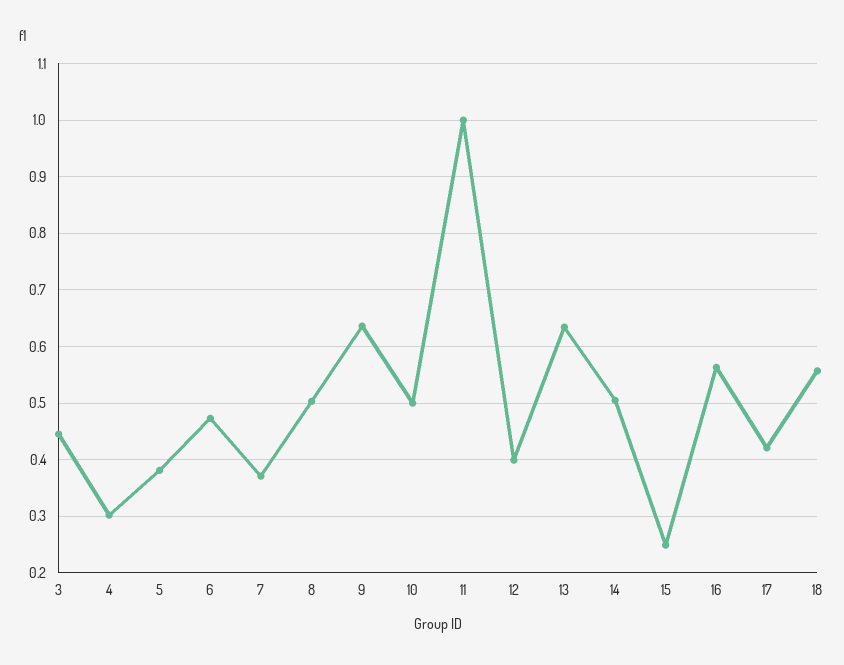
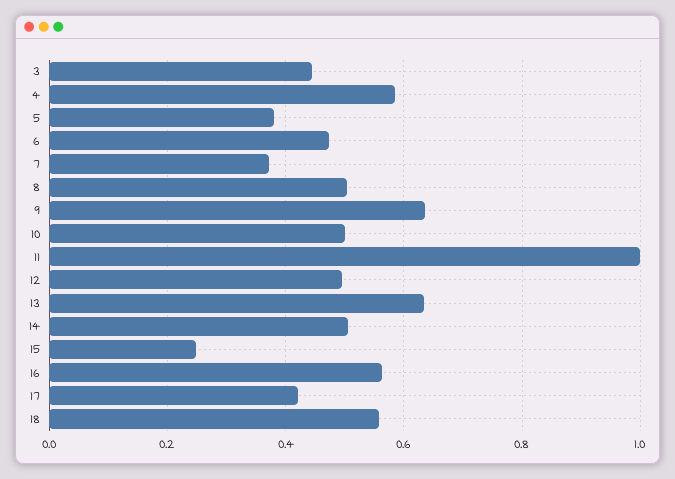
4: 0.3 -> 0.58
12: 0.4 -> 0.5

